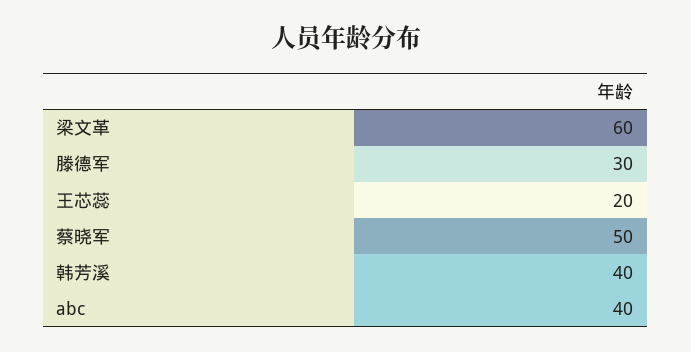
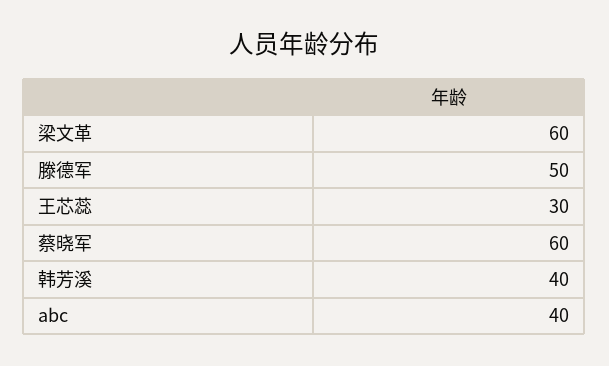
滕德军: 30 -> 50
王芯蕊: 20 -> 30
蔡晓军: 50 -> 60

